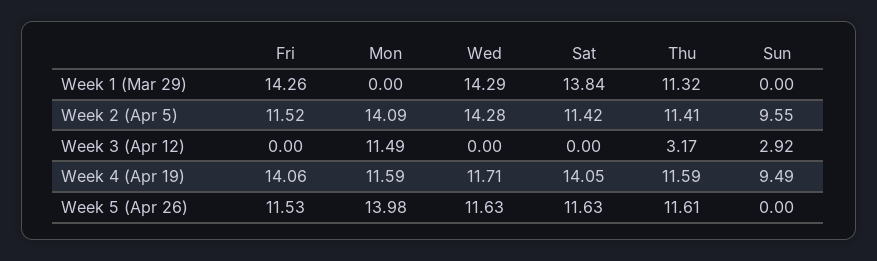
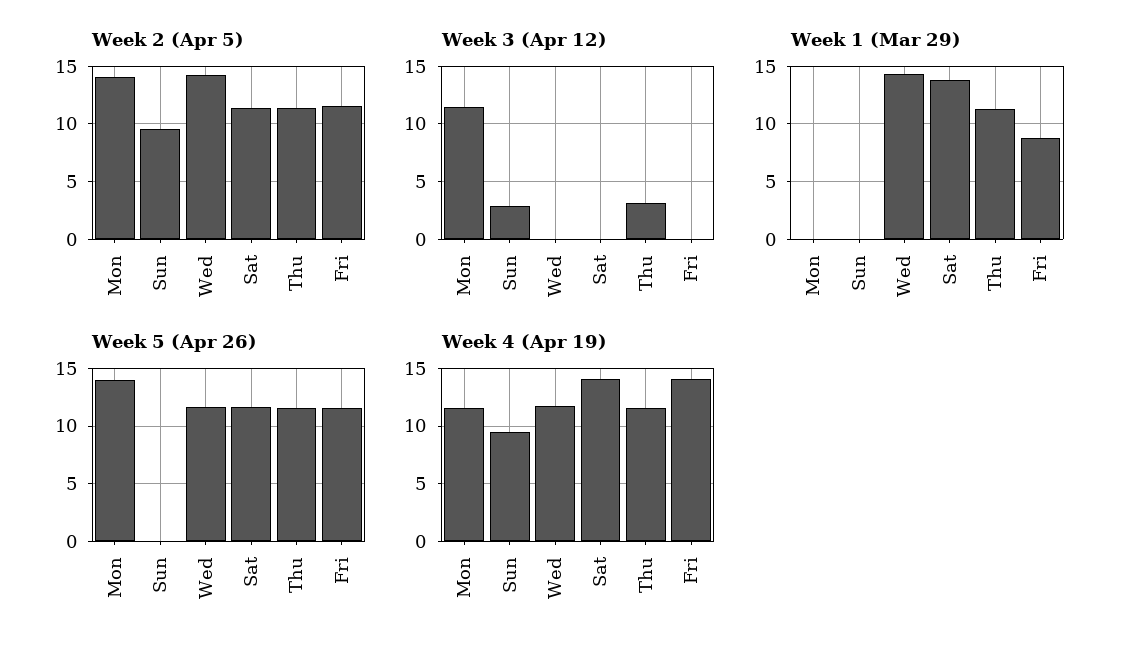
Week 1 (Mar 29), Fri: 14.26 -> 9

